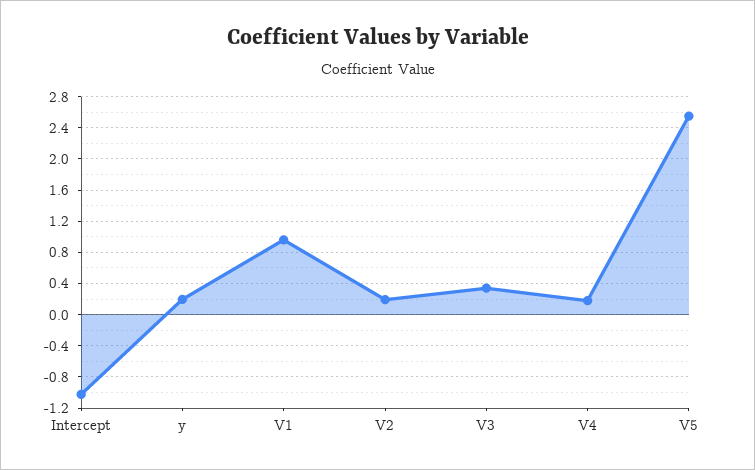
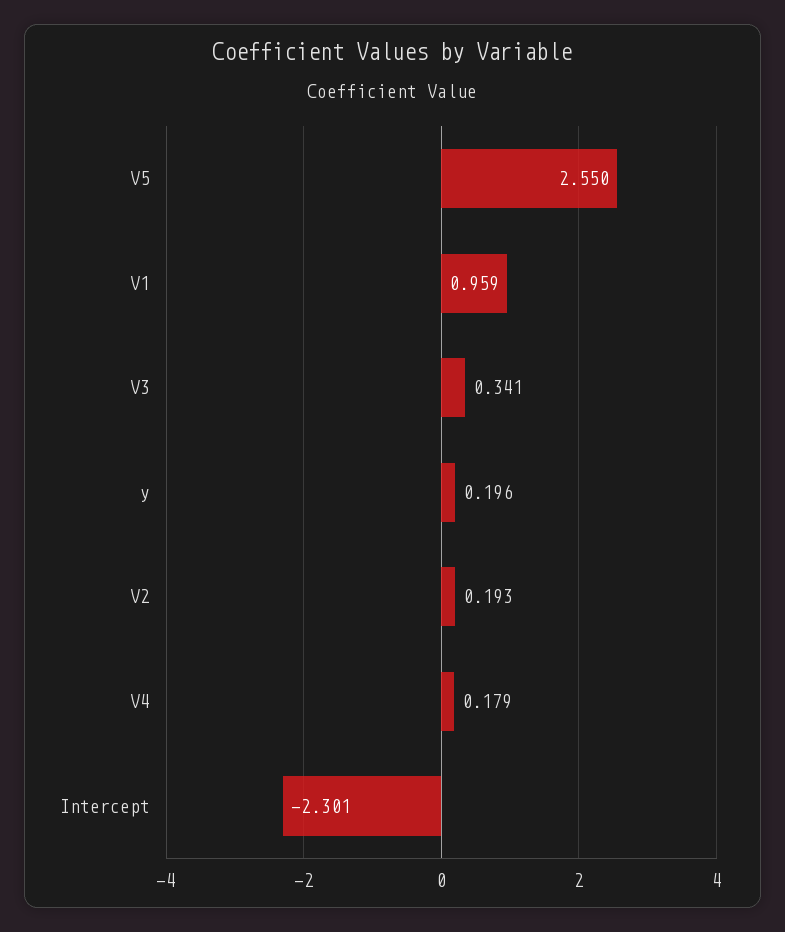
Intercept: -1 -> -2.301

